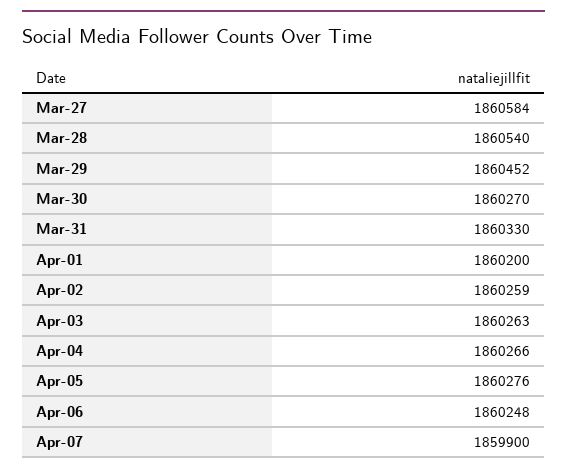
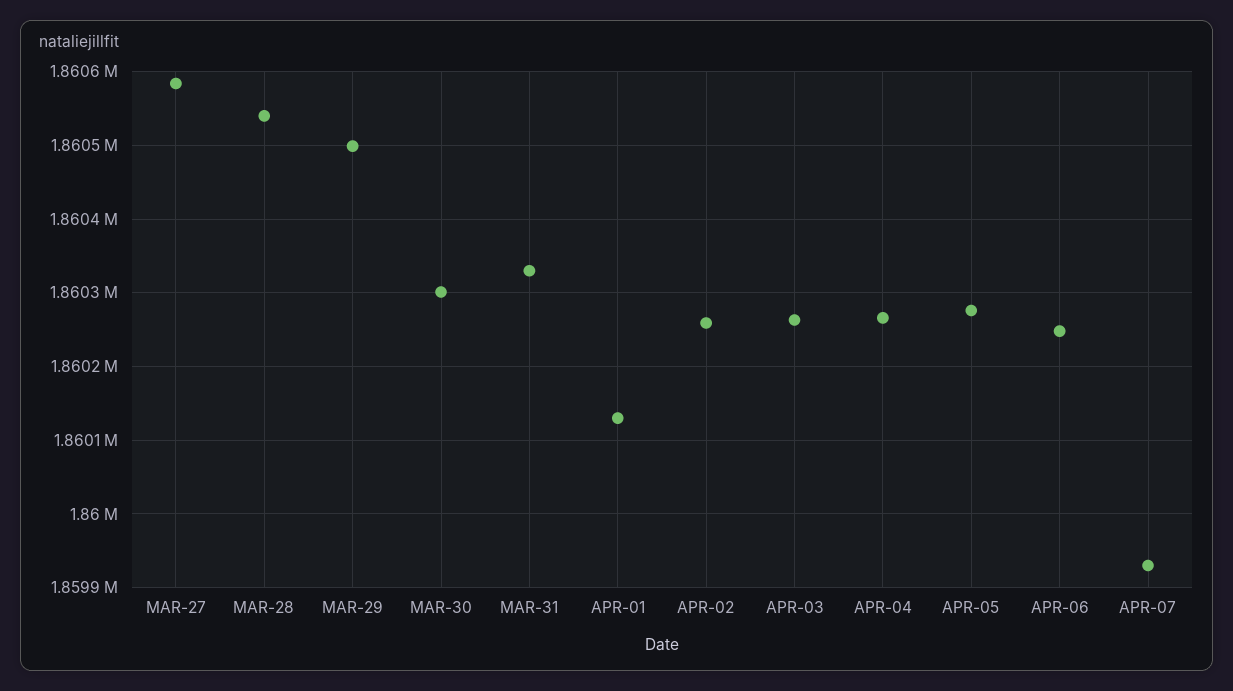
Mar-29: 1860452 -> 1860500
Mar-30: 1860270 -> 1860300
Apr-01: 1860200 -> 1860130
Apr-07: 1859900 -> 1859930

